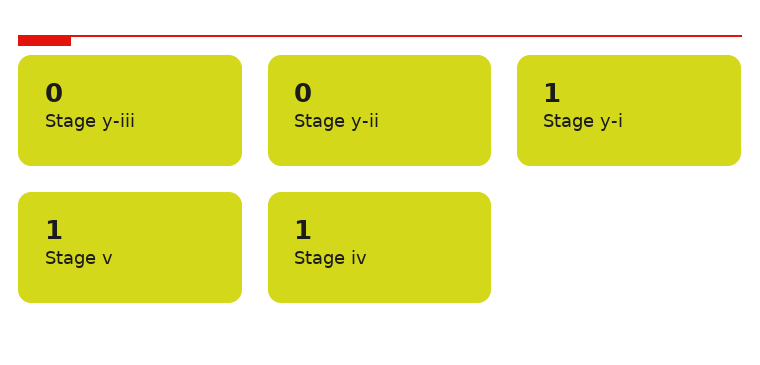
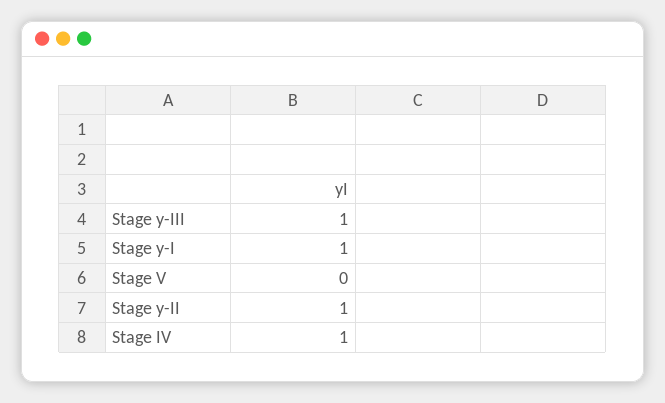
Stage y-iii: 0 -> 1
Stage y-ii: 0 -> 1
Stage v: 1 -> 0

